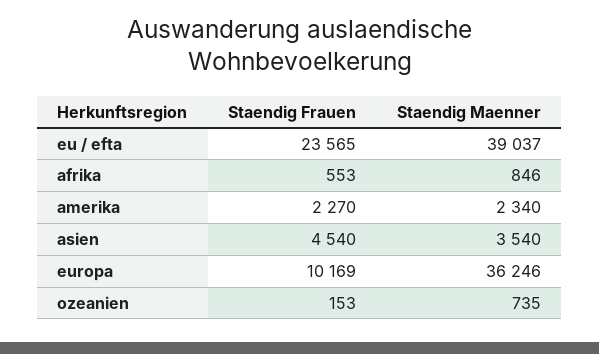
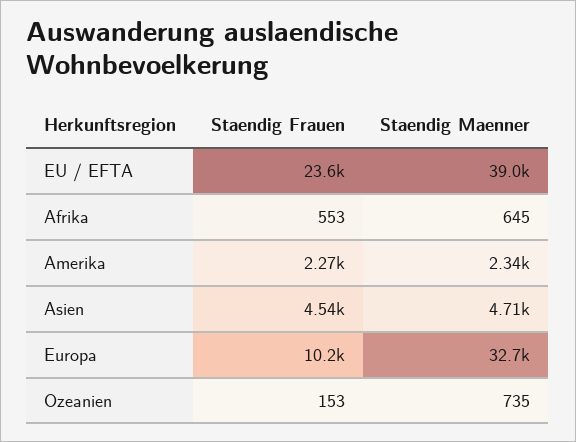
Staendig Maenner, afrika: 846 -> 645
Staendig Maenner, asien: 3540 -> 4710
Staendig Maenner, europa: 36246 -> 32700

